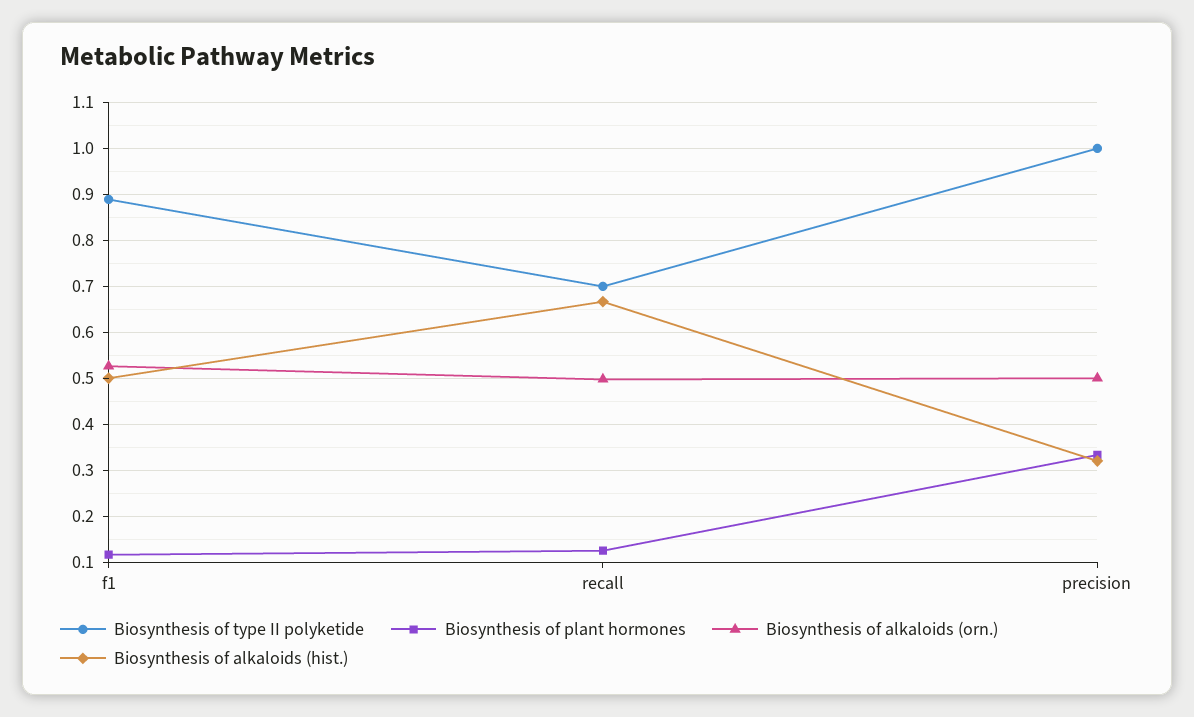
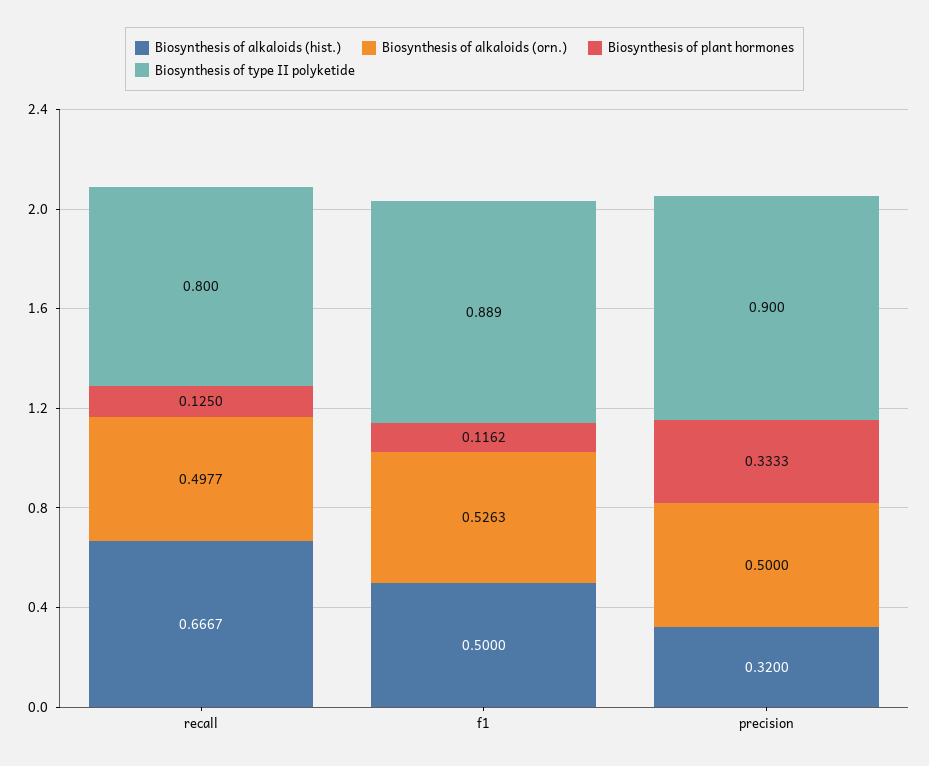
Biosynthesis of type II polyketide, recall: 0.7 -> 0.8
Biosynthesis of type II polyketide, precision: 1 -> 0.9

